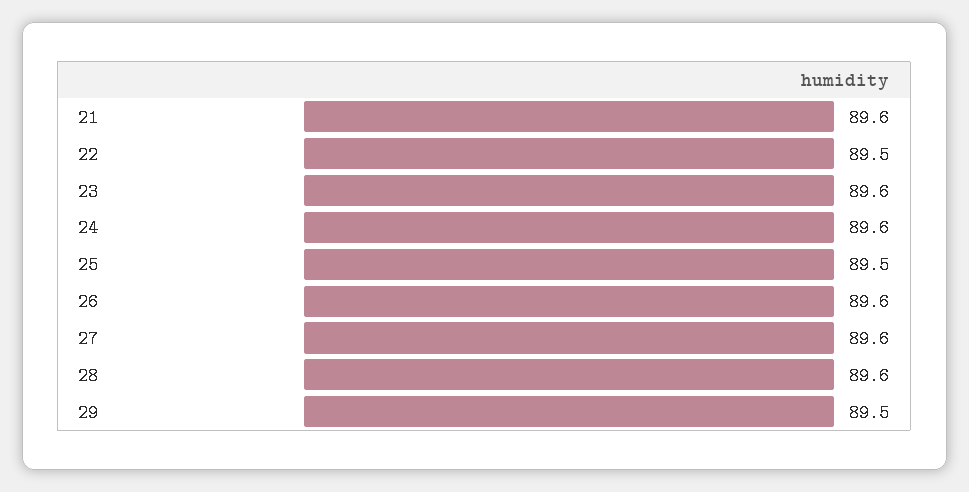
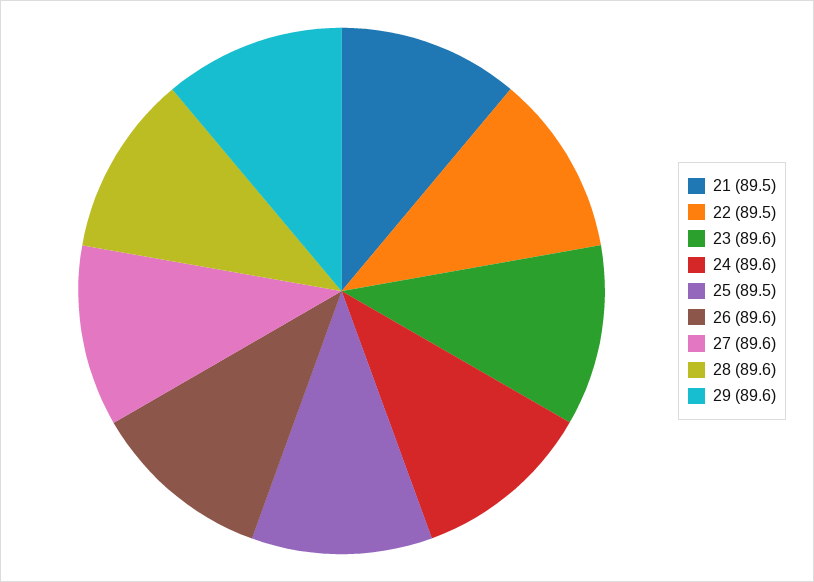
21: 89.6 -> 89.5
29: 89.5 -> 89.6

